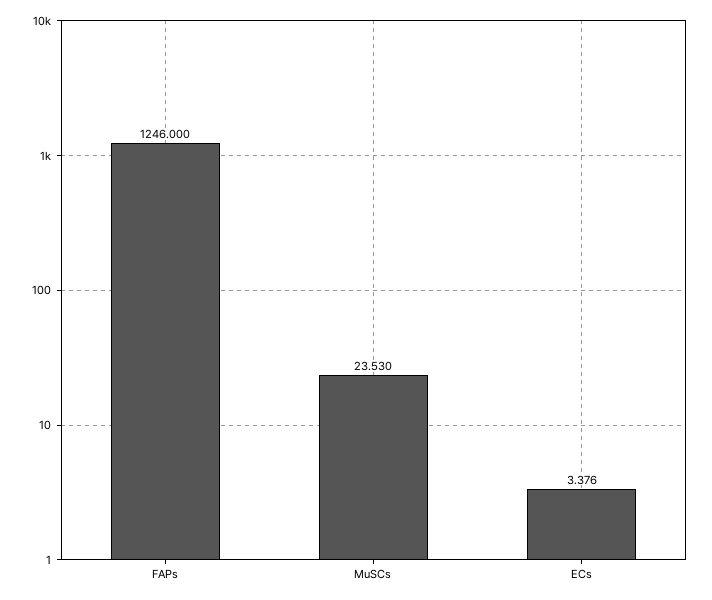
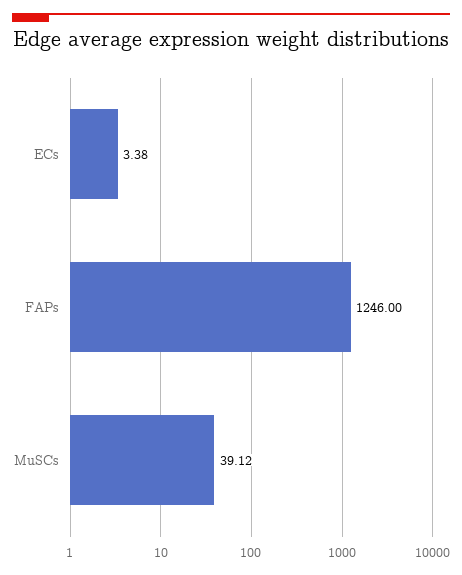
MuSCs: 23.53 -> 39.12

